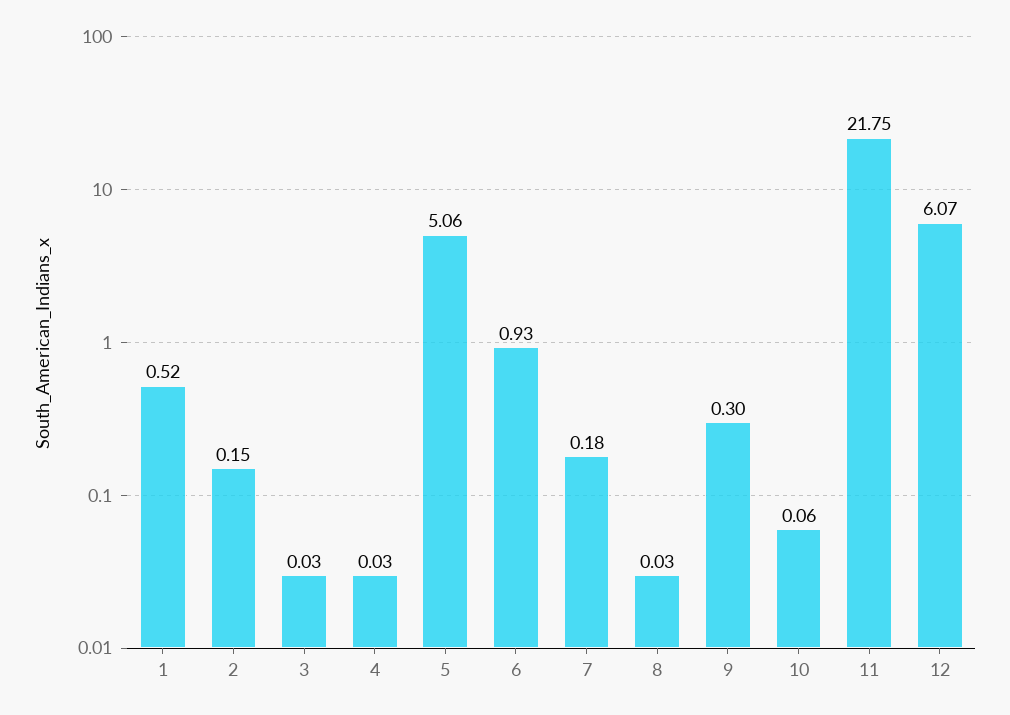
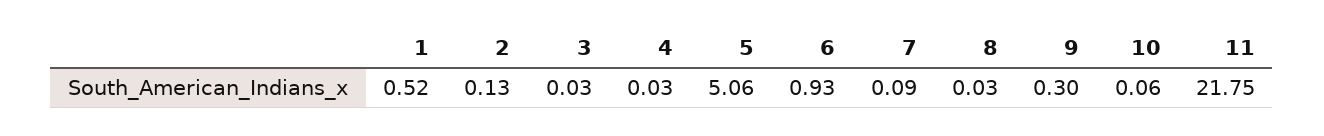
2: 0.15 -> 0.13
7: 0.18 -> 0.09
12: 6.07 -> none

